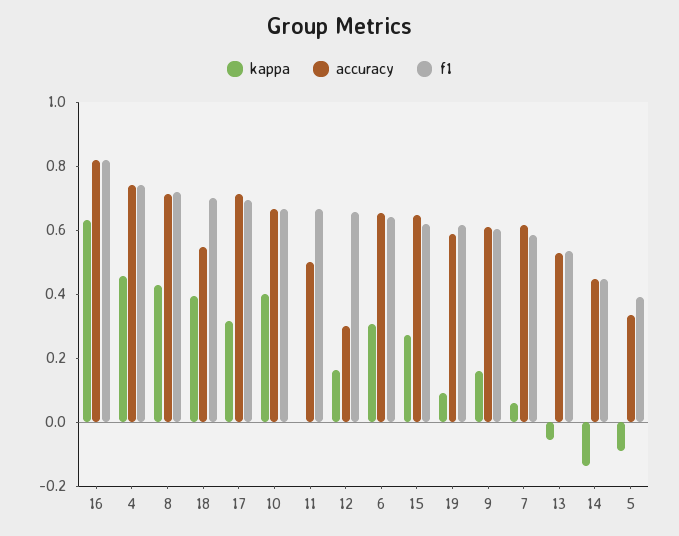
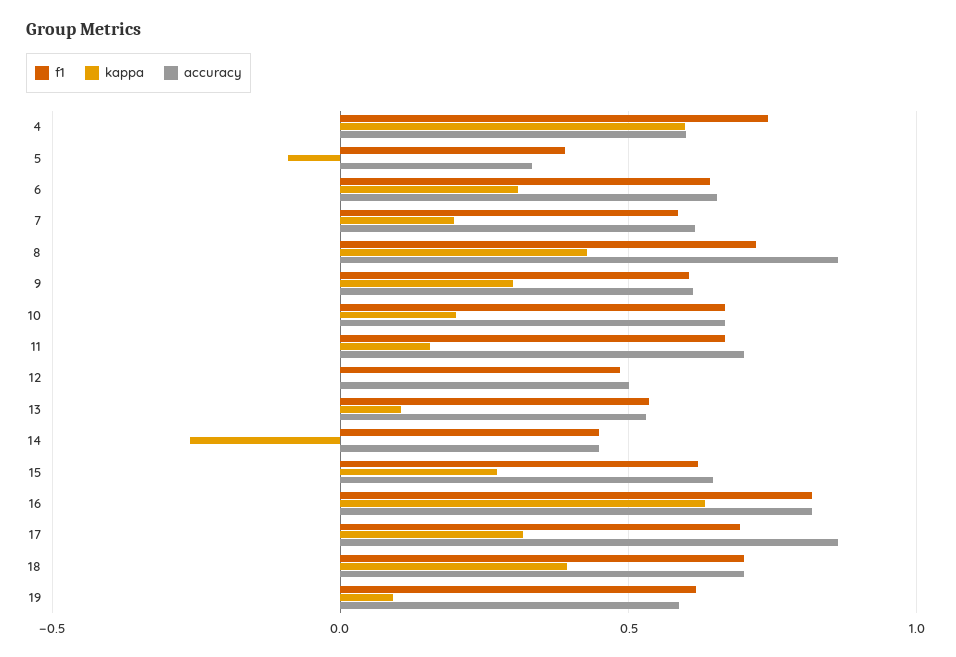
kappa, 4: 0.45 -> 0.6
accuracy, 4: 0.75 -> 0.6
accuracy, 8: 0.7 -> 0.85
accuracy, 18: 0.55 -> 0.7
accuracy, 17: 0.7 -> 0.85
kappa, 10: 0.4 -> 0.2
kappa, 11: 0 -> 0.15
accuracy, 11: 0.5 -> 0.7
kappa, 12: 0.15 -> 0
accuracy, 12: 0.3 -> 0.5
f1, 12: 0.65 -> 0.5
kappa, 9: 0.15 -> 0.3
kappa, 7: 0.05 -> 0.2
kappa, 13: -0.05 -> 0.1
kappa, 14: -0.15 -> -0.25

